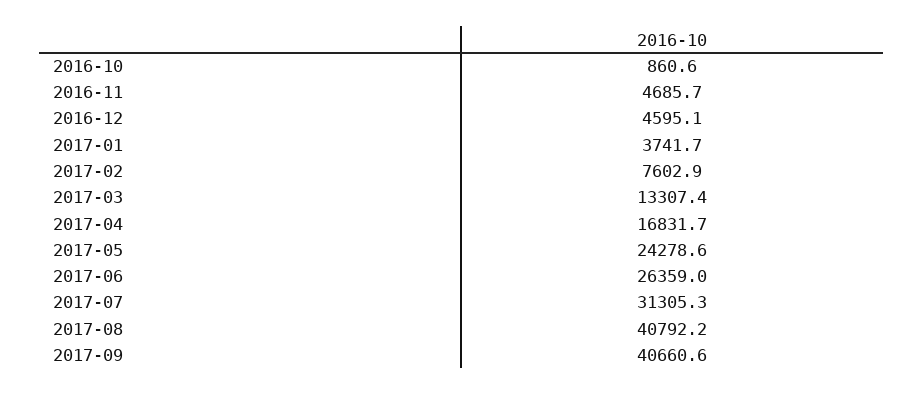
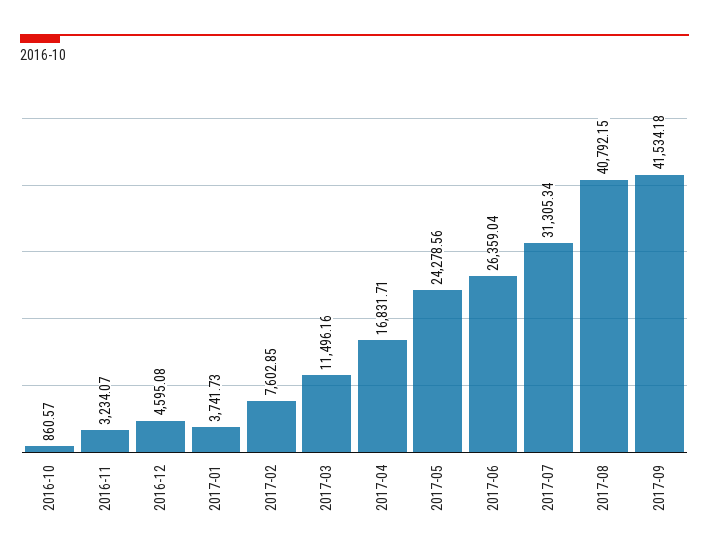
2016-11: 4685.7 -> 3234.07
2017-03: 13307.4 -> 11496.16
2017-09: 40660.6 -> 41534.18

